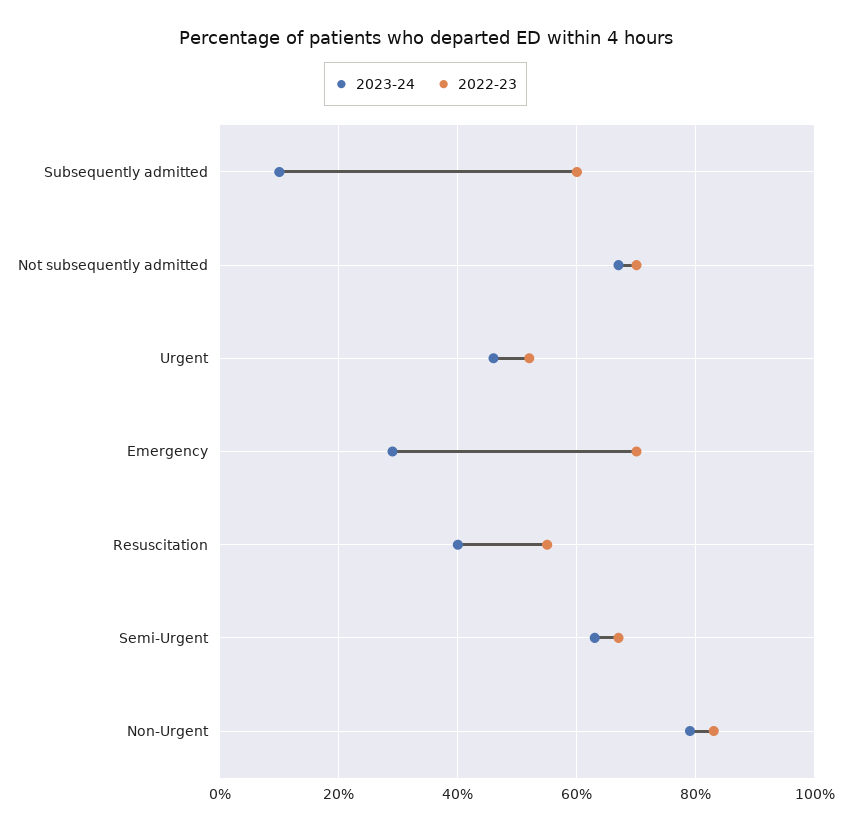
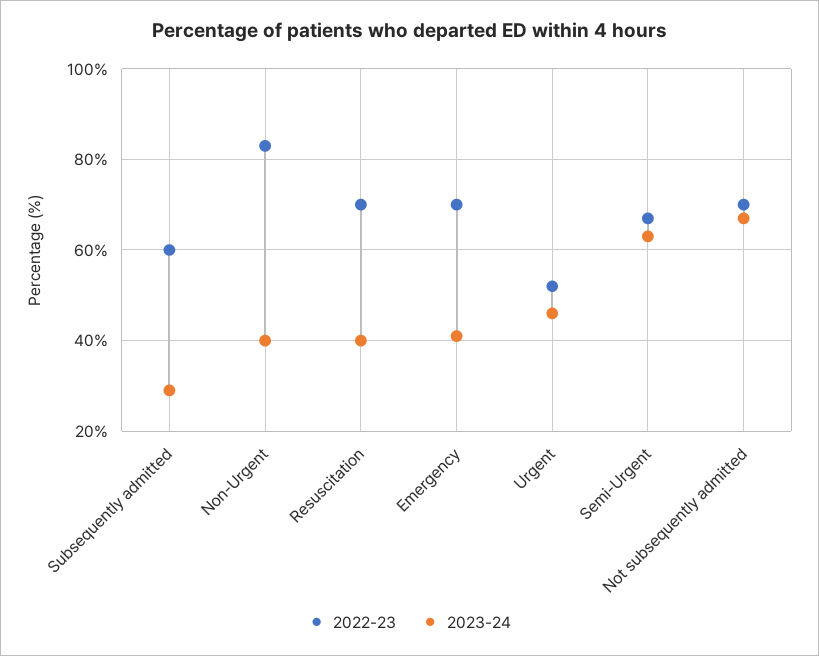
2023-24, Subsequently admitted: 10 -> 30
2023-24, Emergency: 30 -> 40
2022-23, Resuscitation: 55 -> 70
2023-24, Non-Urgent: 80 -> 40

